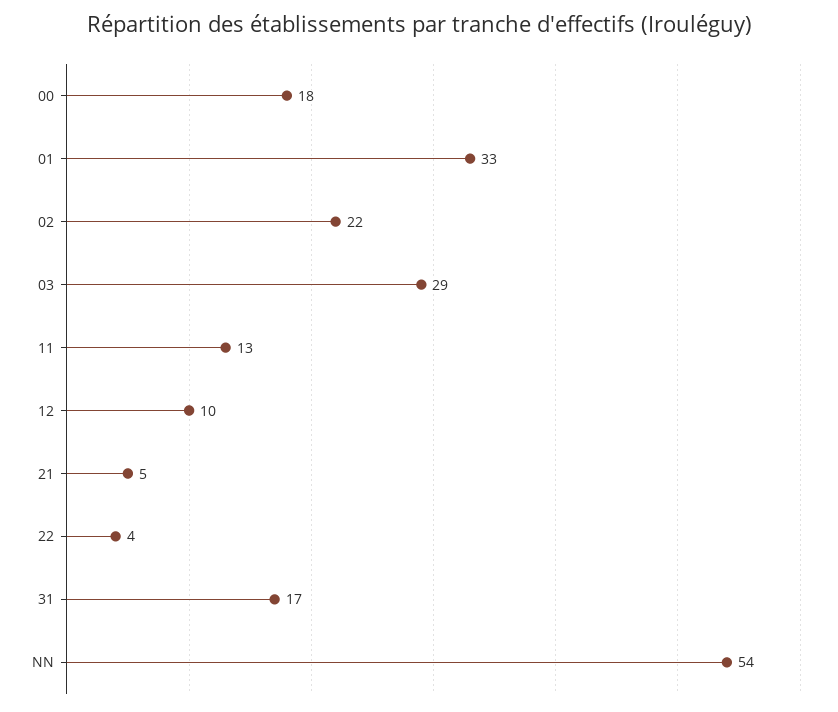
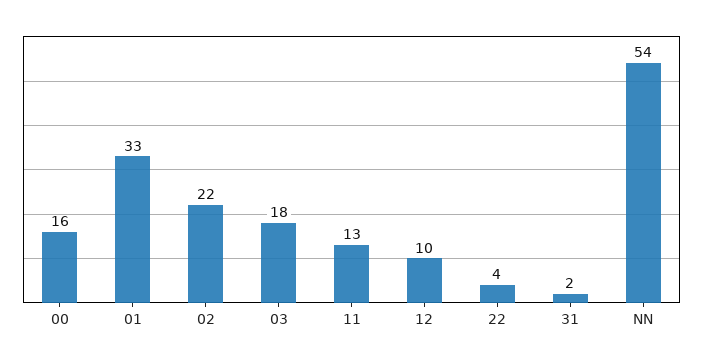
00: 18 -> 16
03: 29 -> 18
21: 5 -> none
31: 17 -> 2

